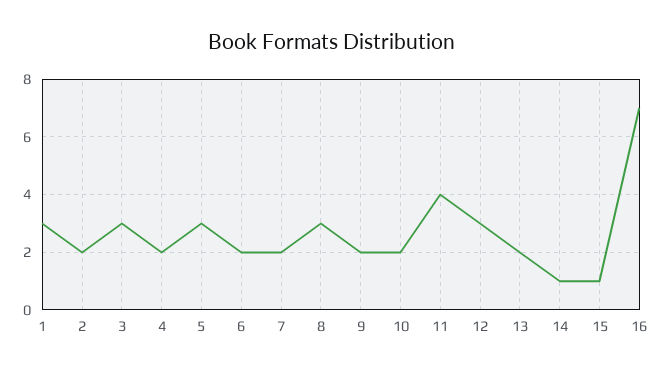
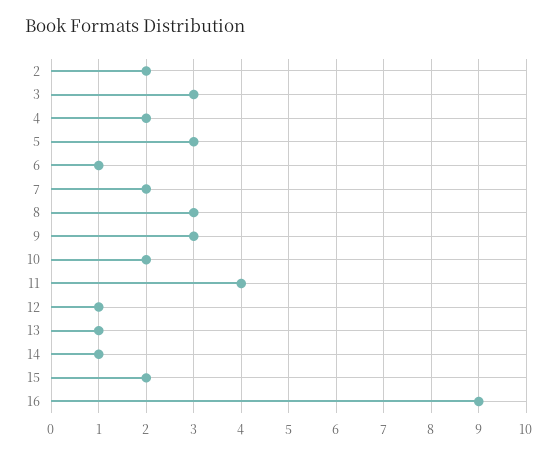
1: 3 -> none
6: 2 -> 1
9: 2 -> 3
12: 3 -> 1
13: 2 -> 1
15: 1 -> 2
16: 7 -> 9

